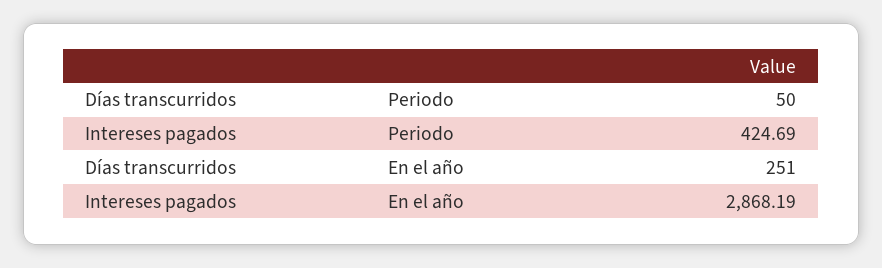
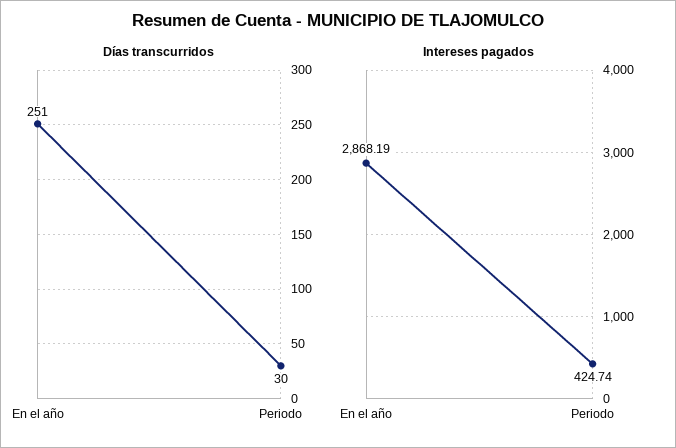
Días transcurridos, Periodo: 50 -> 30
Intereses pagados, Periodo: 424.69 -> 424.74

